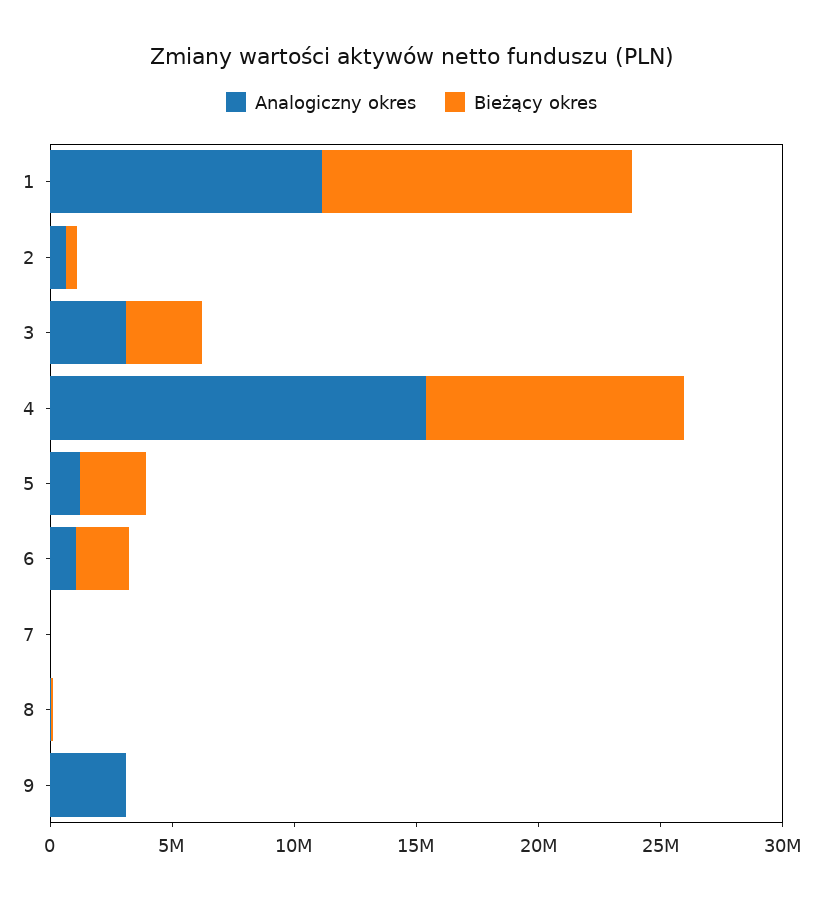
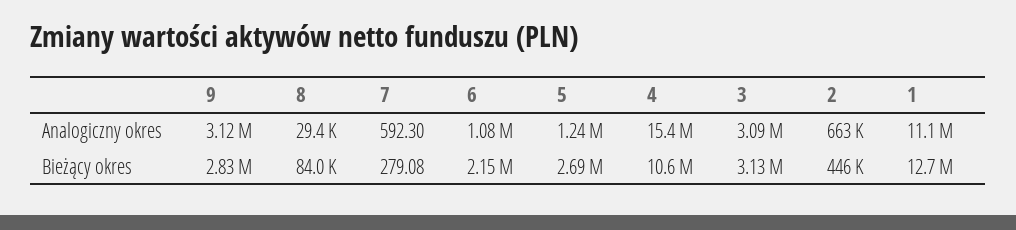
Bieżący okres, 9: 0 -> 2830000

